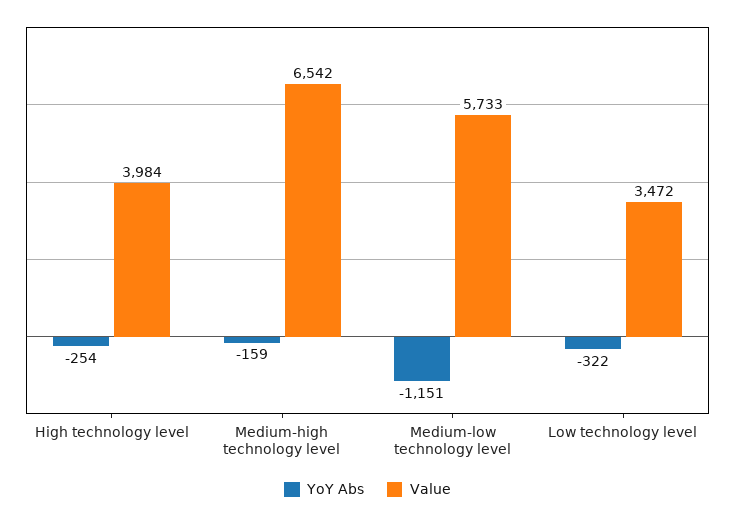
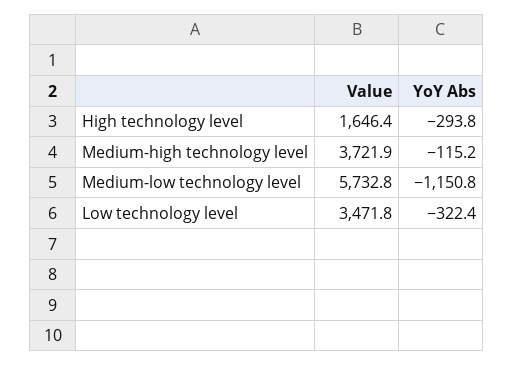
YoY Abs, High technology level: -254 -> -293.8
Value, High technology level: 3984 -> 1646.4
YoY Abs, Medium-high technology level: -159 -> -115.2
Value, Medium-high technology level: 6542 -> 3721.9

